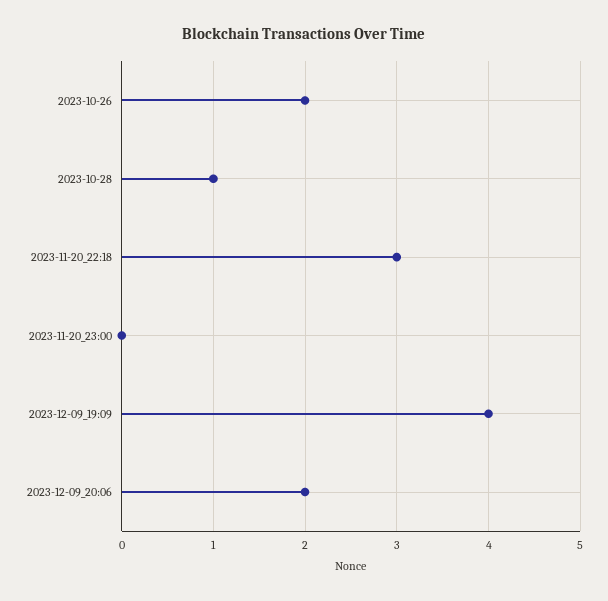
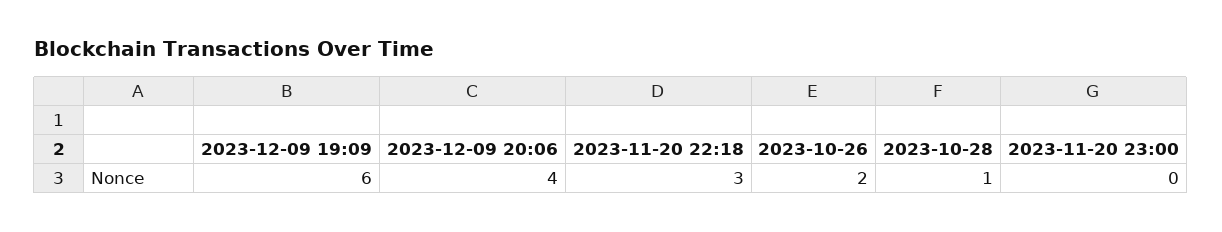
2023-12-09_19:09: 4 -> 6
2023-12-09_20:06: 2 -> 4

